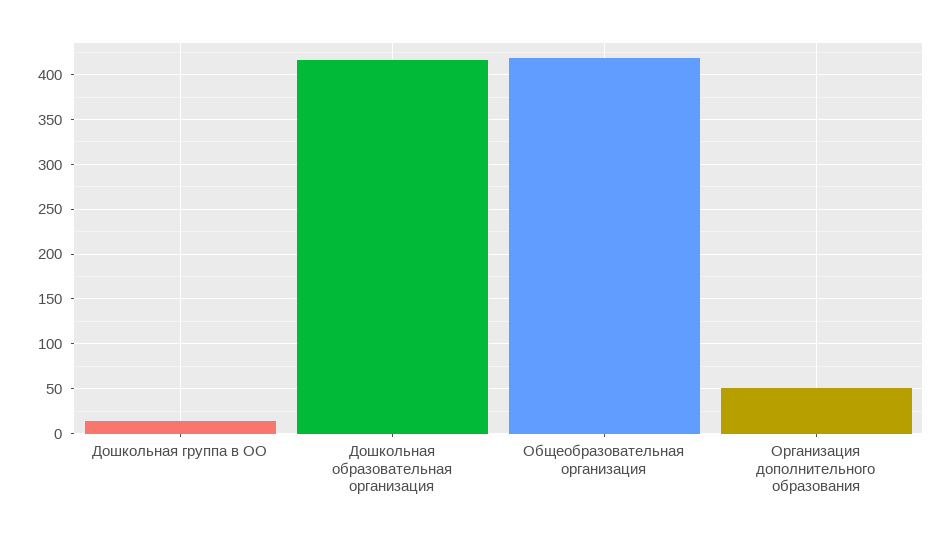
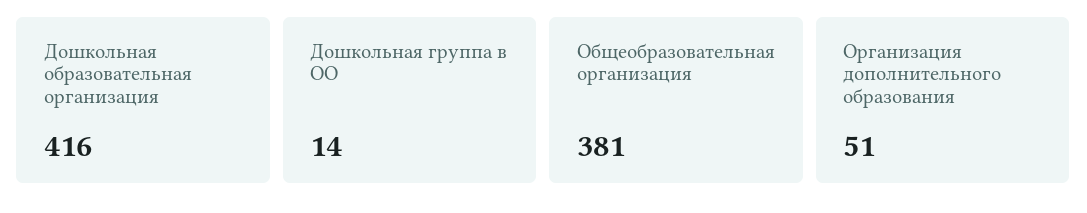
Общеобразовательная организация: 420 -> 381

